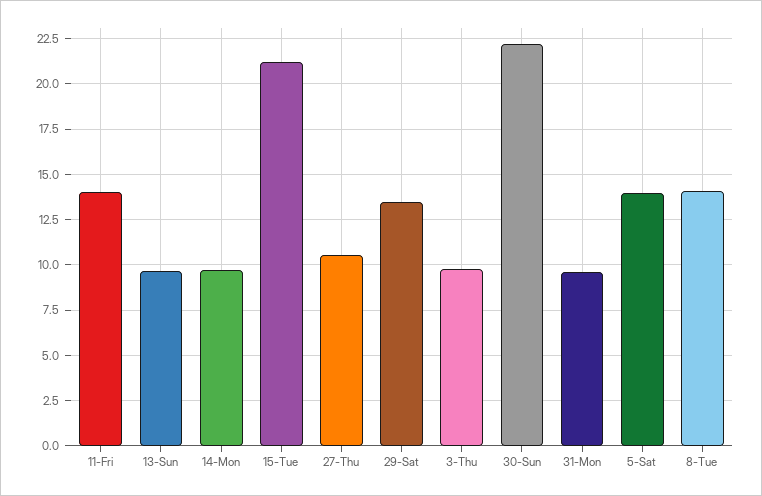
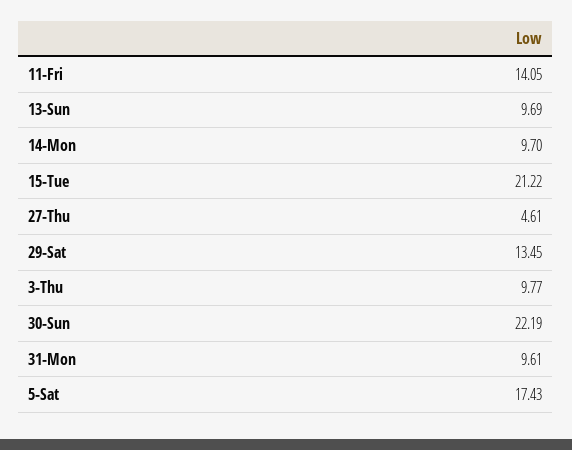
27-Thu: 10.5 -> 4.61
5-Sat: 14 -> 17.43
8-Tue: 14 -> none

